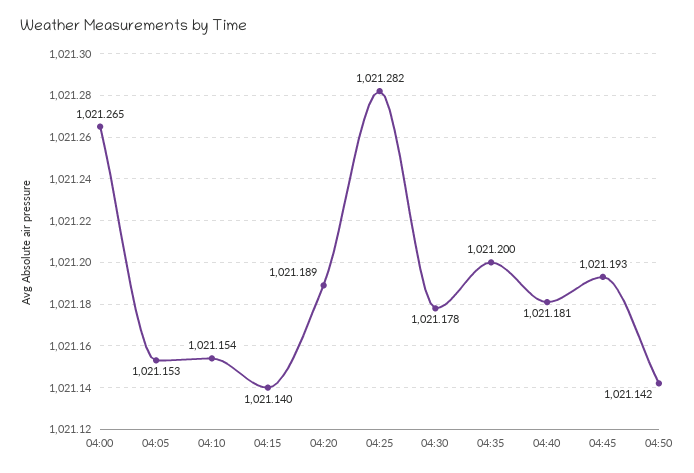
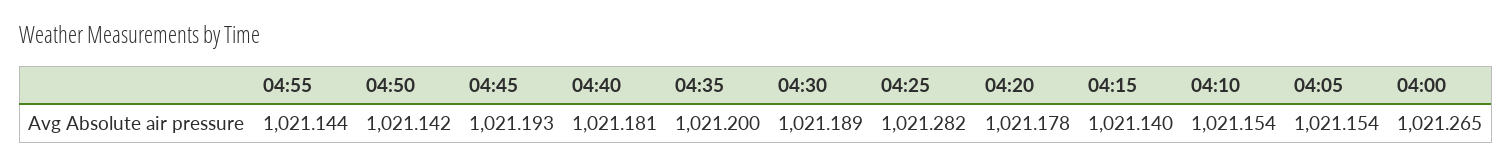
04:05: 1021.153 -> 1021.154
04:20: 1021.189 -> 1021.178
04:30: 1021.178 -> 1021.189
04:55: none -> 1021.144

